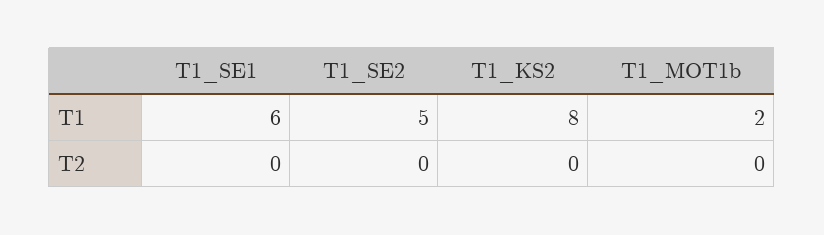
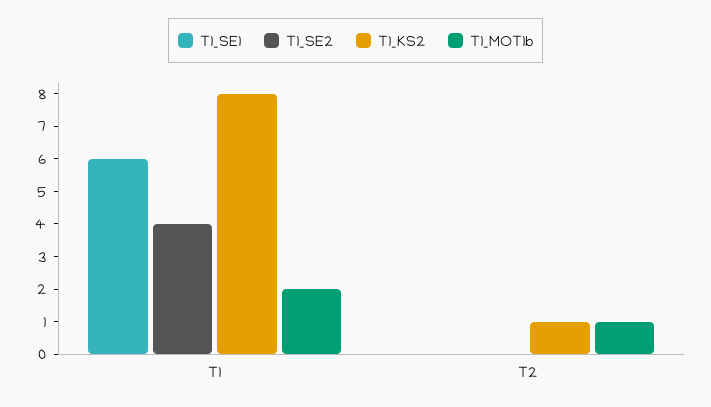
T1_SE2, T1: 5 -> 4
T1_KS2, T2: 0 -> 1
T1_MOT1b, T2: 0 -> 1

